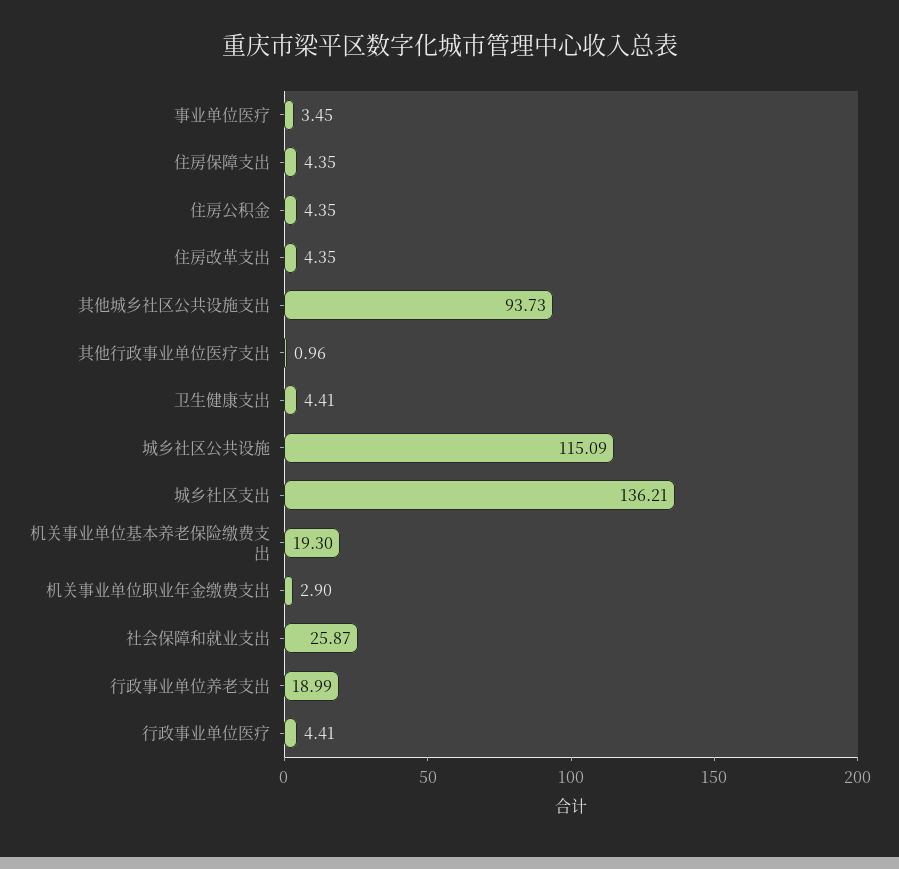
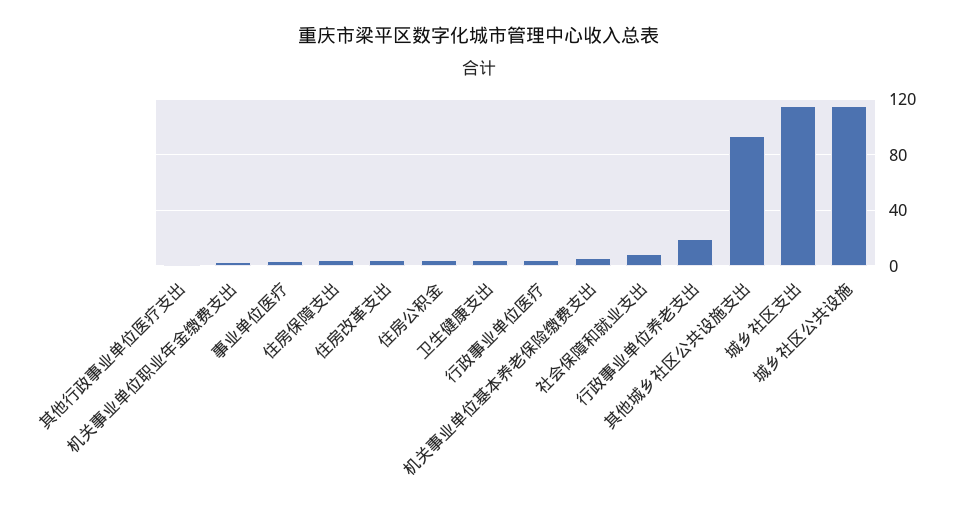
城乡社区支出: 136.21 -> 115
机关事业单位基本养老保险缴费支出: 19.3 -> 5
社会保障和就业支出: 25.87 -> 10

